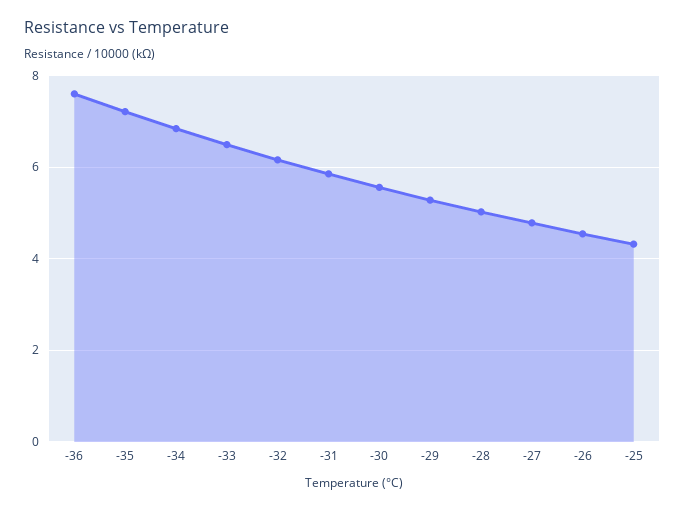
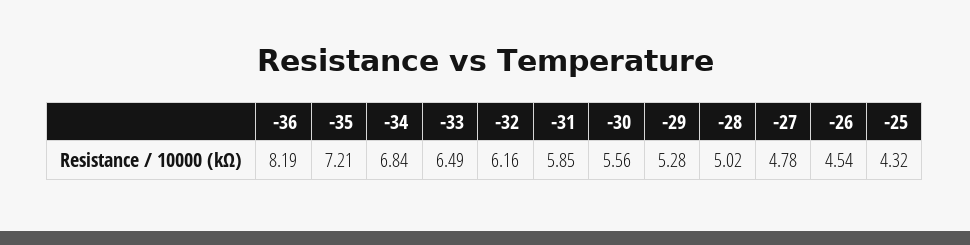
-36: 7.6 -> 8.19

